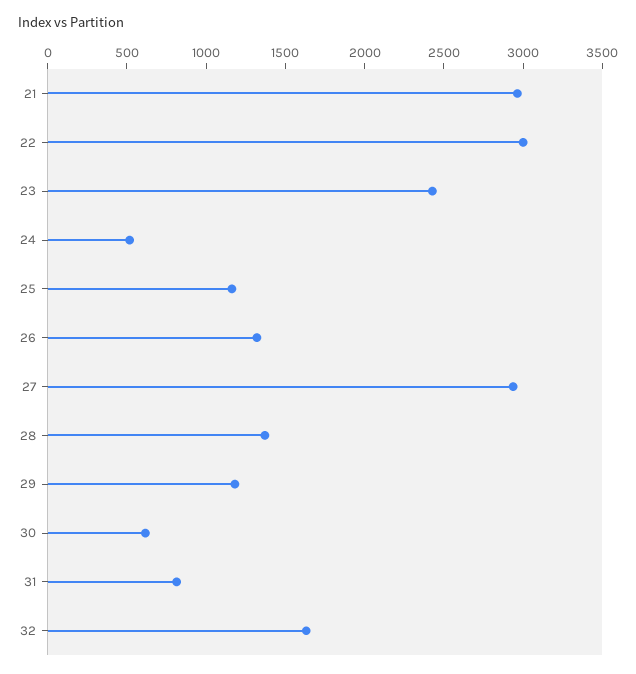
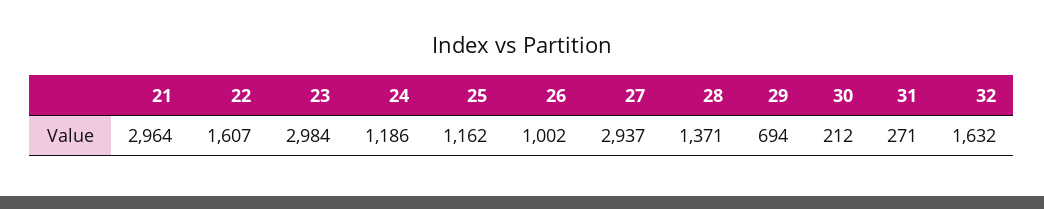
22: 3000 -> 1607
23: 2400 -> 2984
24: 500 -> 1186
26: 1300 -> 1002
29: 1200 -> 694
30: 600 -> 212
31: 800 -> 271

